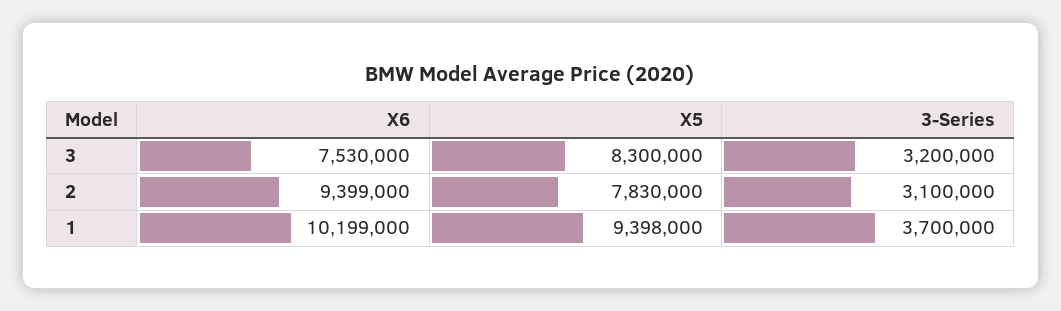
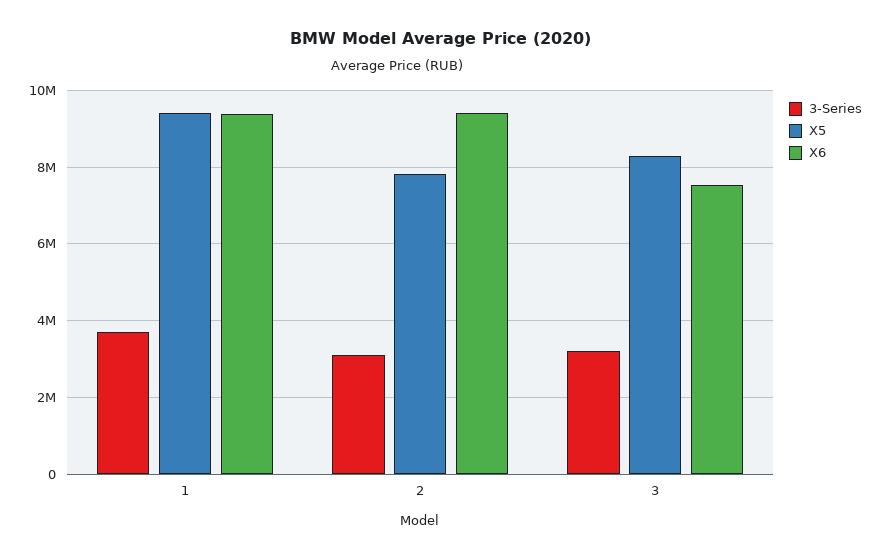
X6, 1: 10199000 -> 9400000

